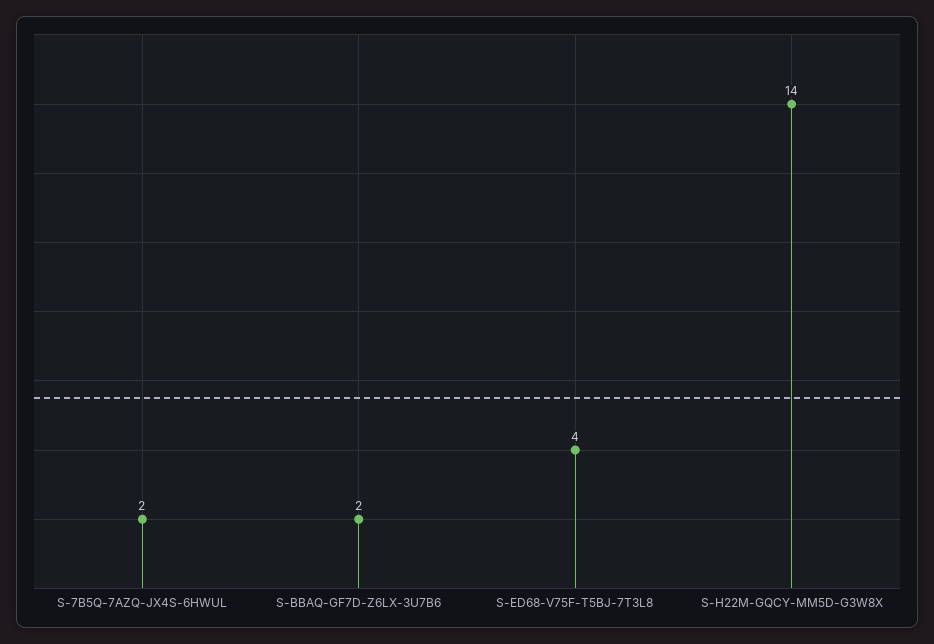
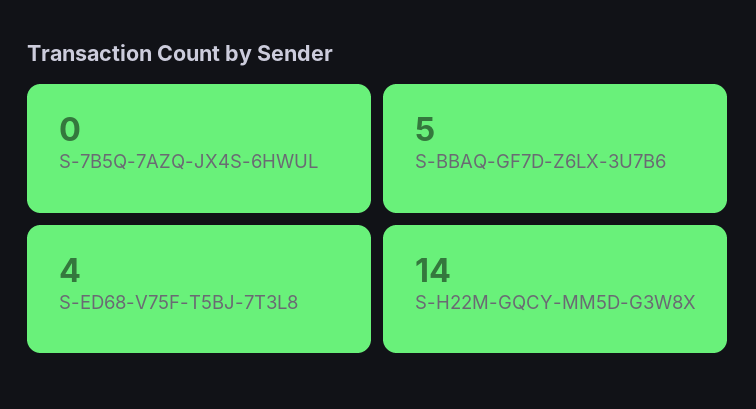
S-7B5Q-7AZQ-JX4S-6HWUL: 2 -> 0
S-BBAQ-GF7D-Z6LX-3U7B6: 2 -> 5

